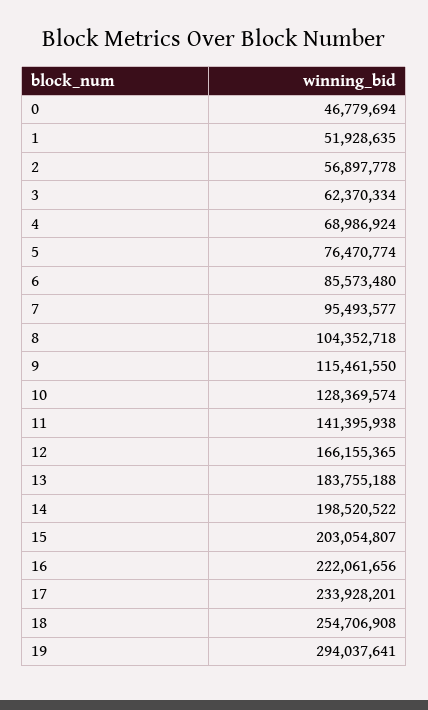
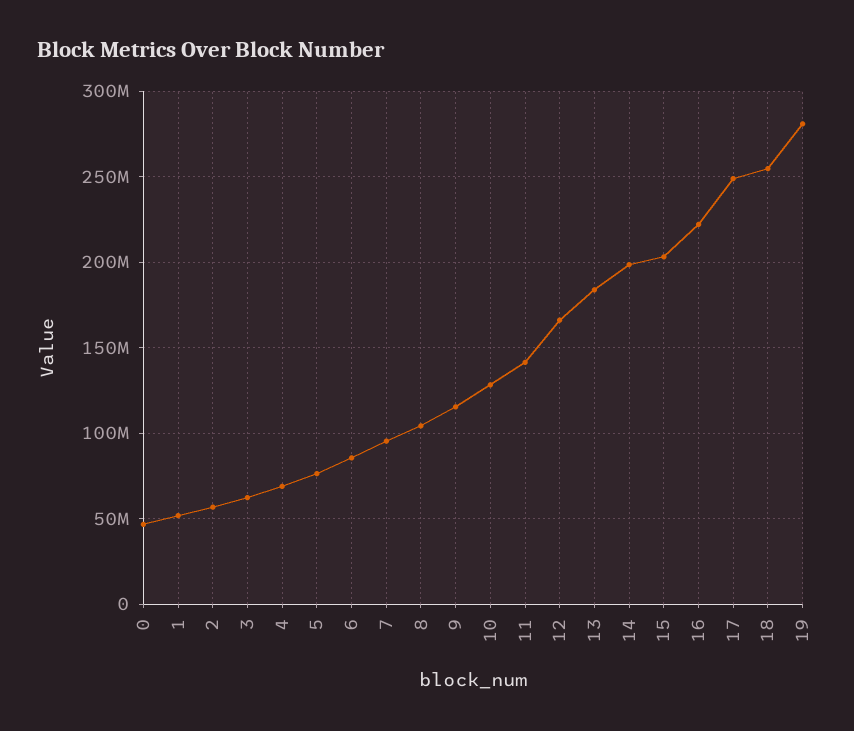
17: 233928201 -> 250000000
19: 294037641 -> 280000000

